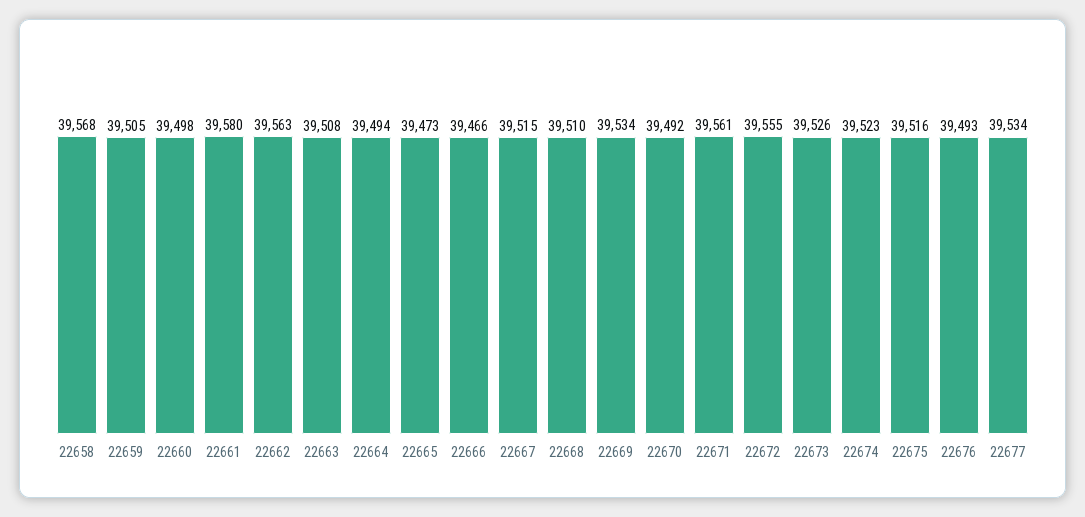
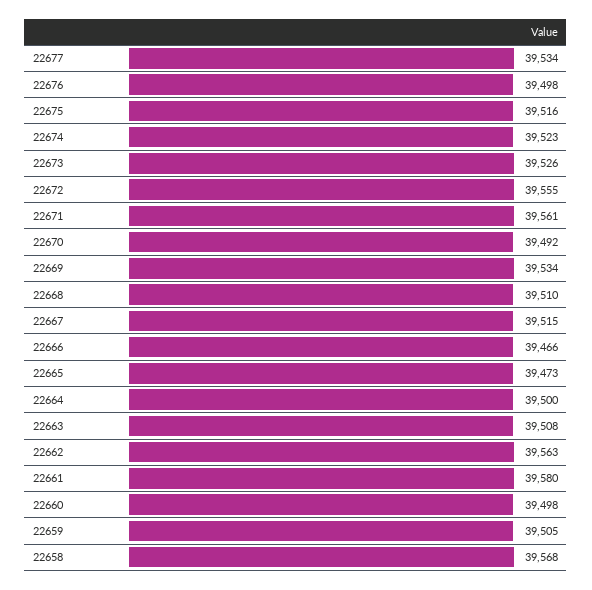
22664: 39494 -> 39500
22676: 39493 -> 39498

